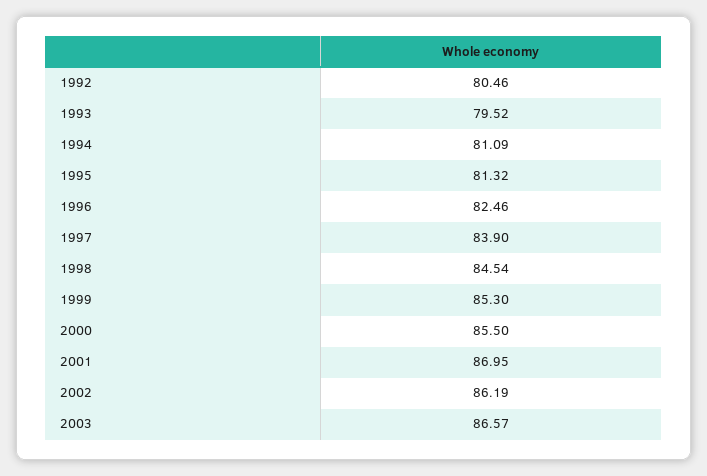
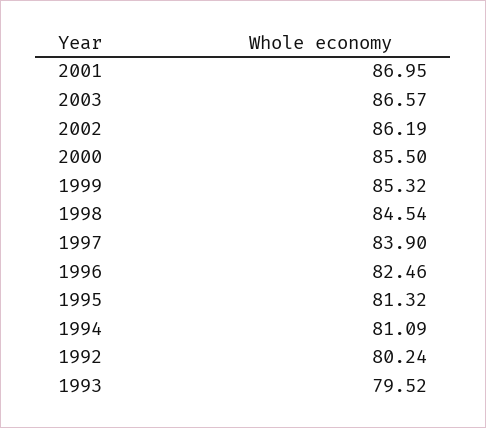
1992: 80.46 -> 80.24
1999: 85.3 -> 85.32

